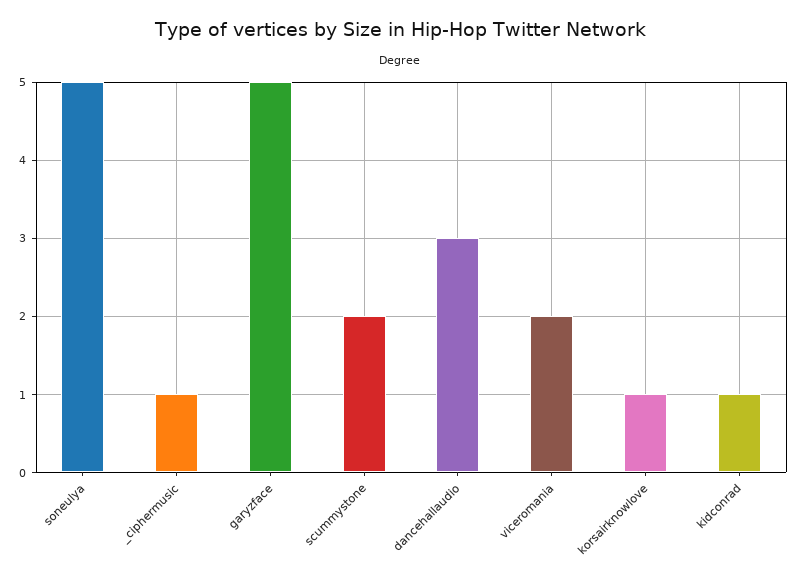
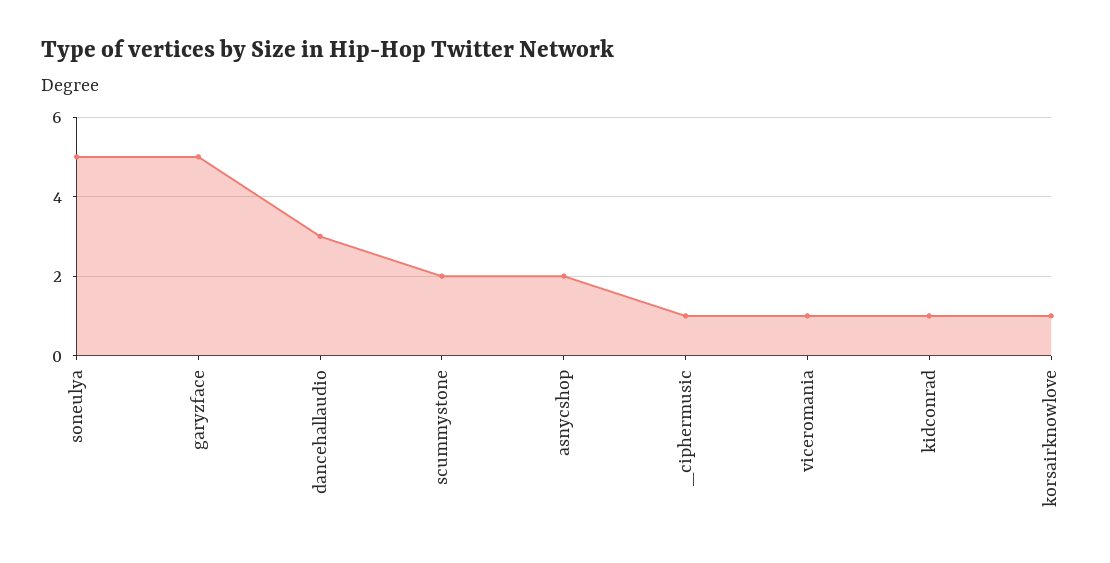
viceromania: 2 -> 1
asnycshop: none -> 2

